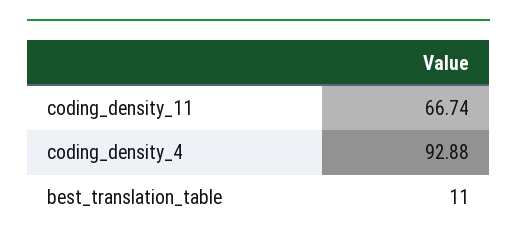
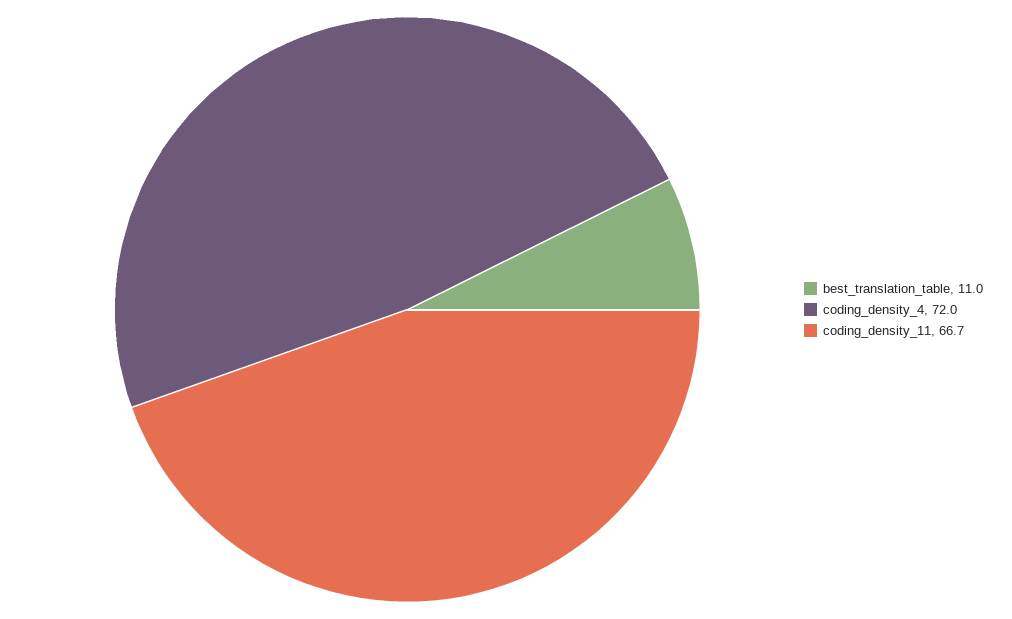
coding_density_4: 92.88 -> 72

